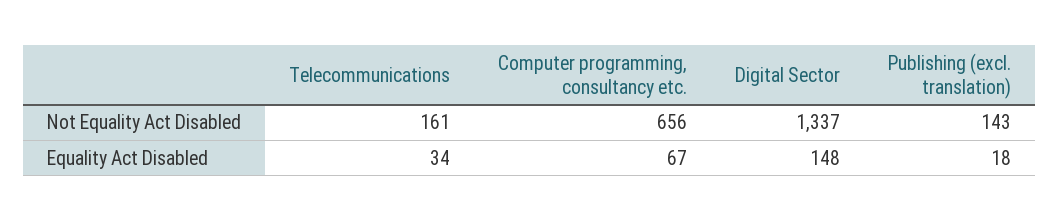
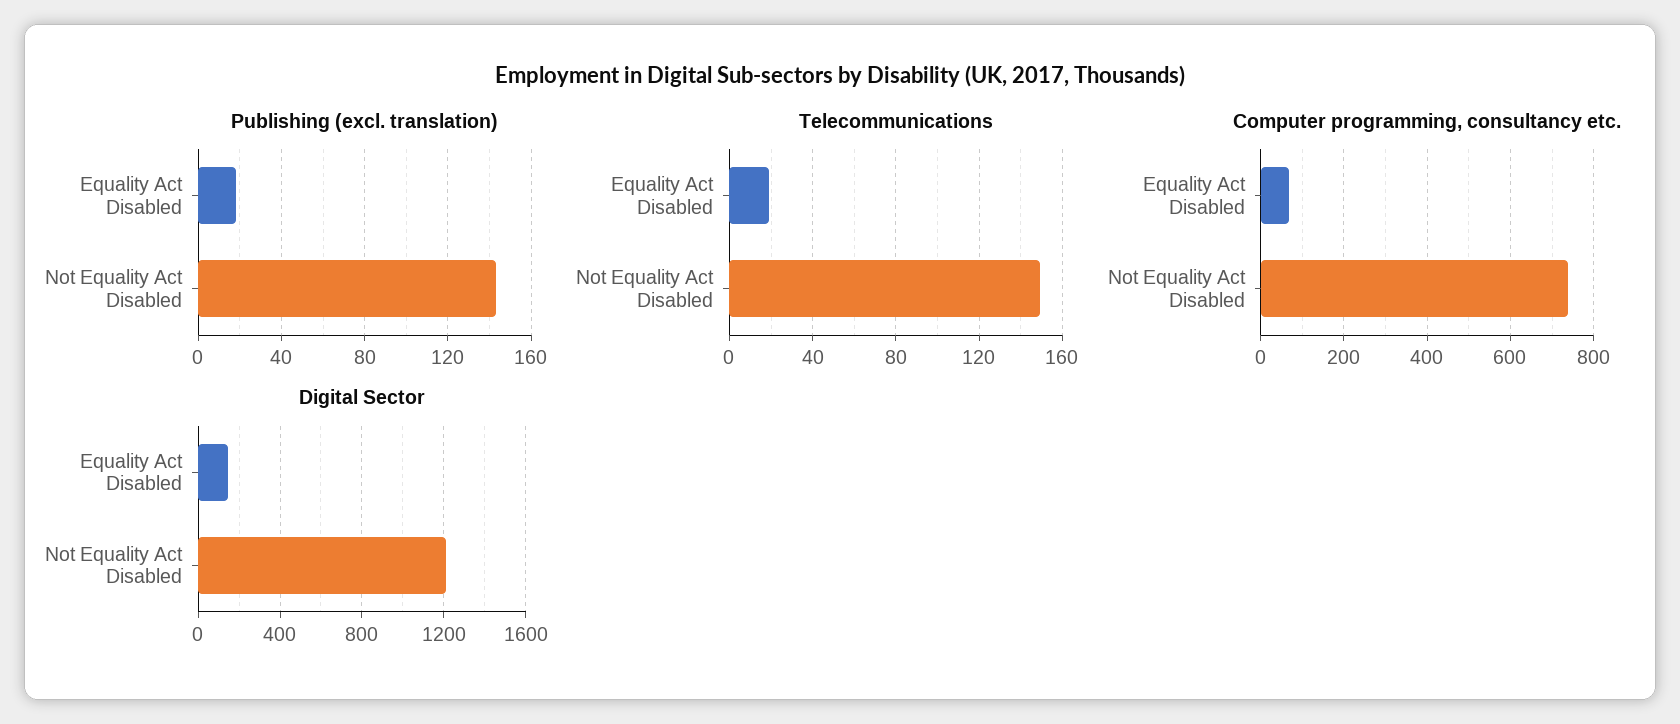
Telecommunications, Not Equality Act Disabled: 161 -> 150
Computer programming, consultancy etc., Not Equality Act Disabled: 656 -> 740
Digital Sector, Not Equality Act Disabled: 1337 -> 1200
Telecommunications, Equality Act Disabled: 34 -> 20

